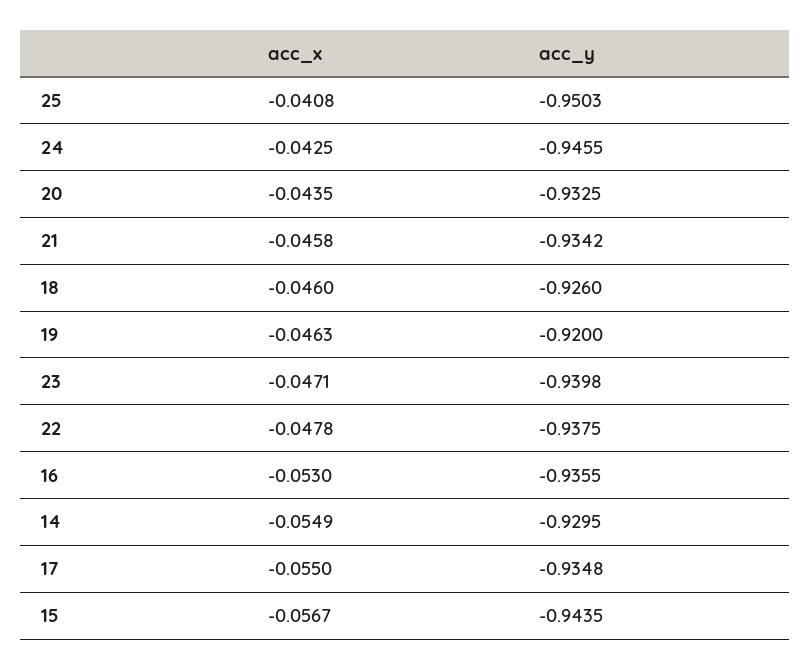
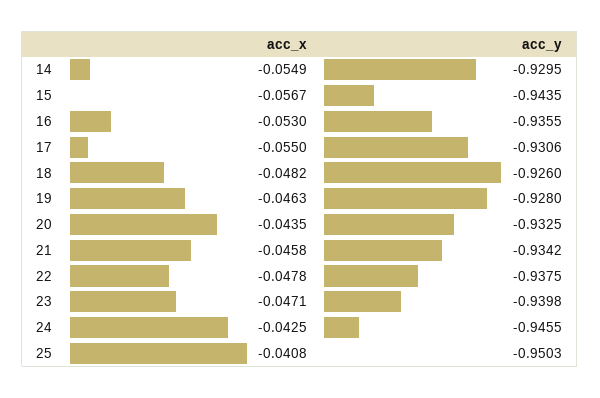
acc_x, 18: -0.046 -> -0.0482
acc_y, 19: -0.92 -> -0.928
acc_y, 17: -0.9348 -> -0.9306

